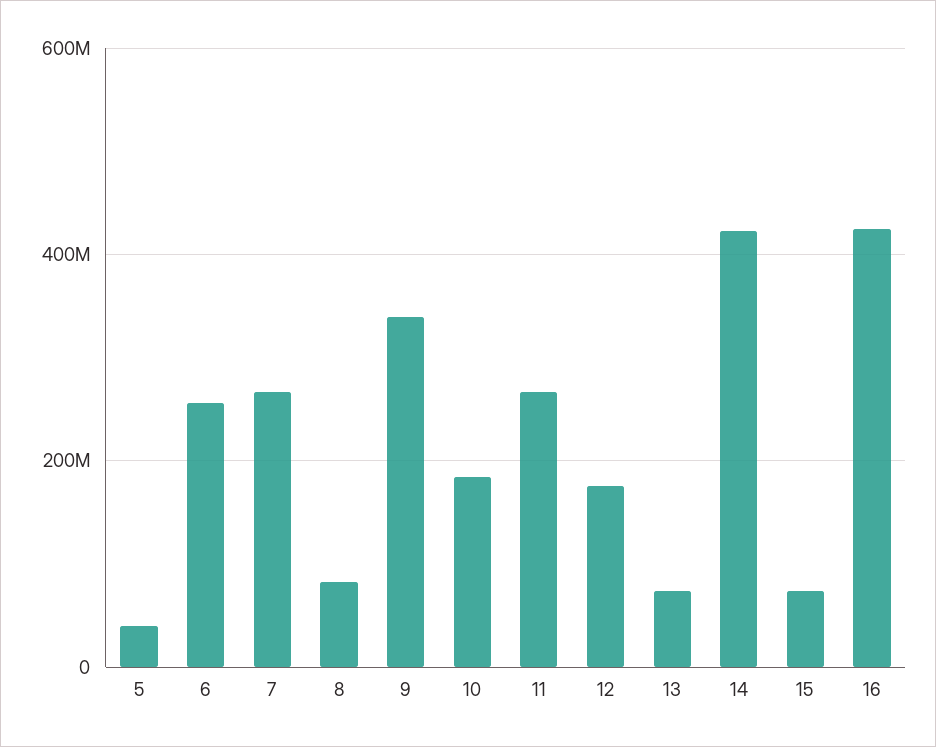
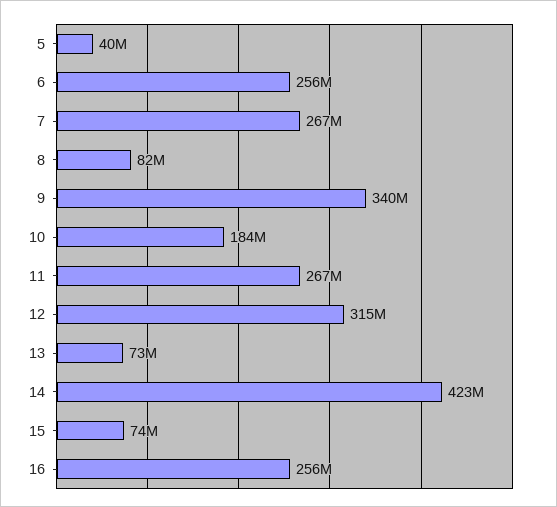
12: 180000000 -> 315000000
16: 420000000 -> 256000000

